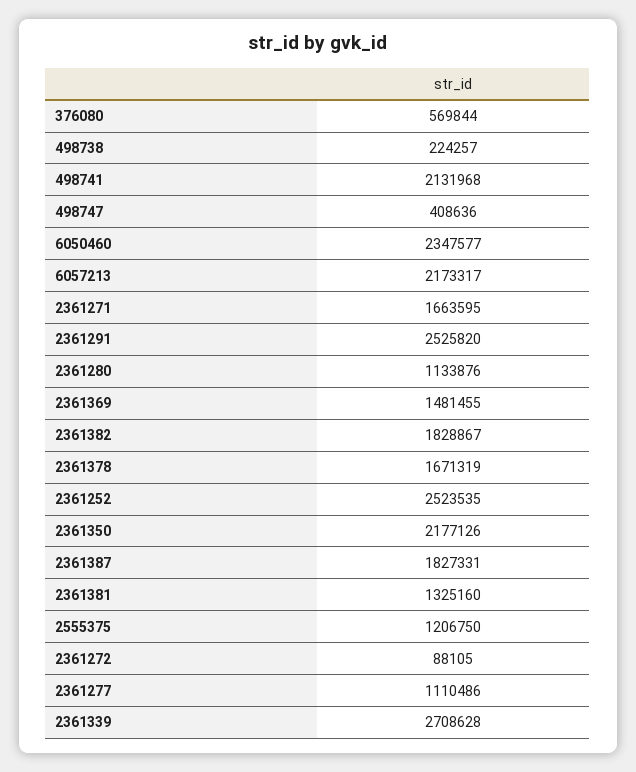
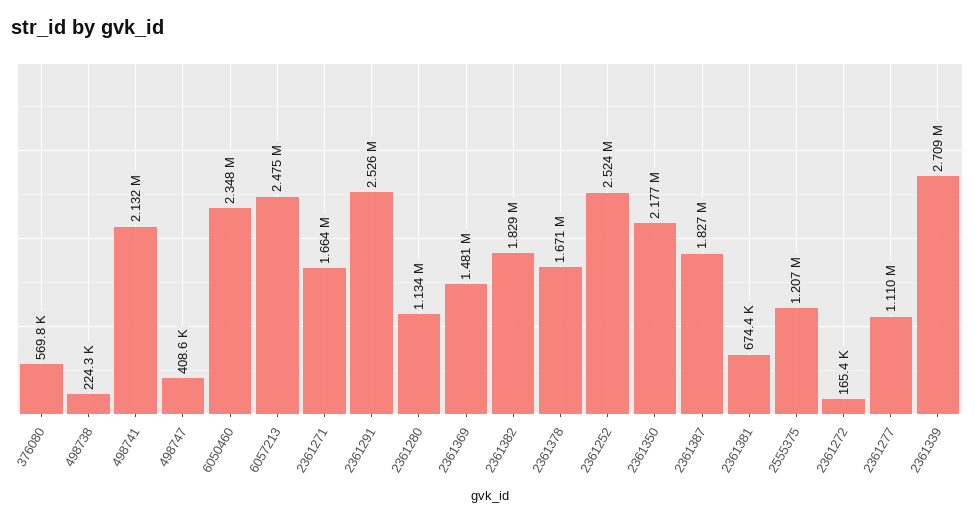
6057213: 2173317 -> 2475000
2361381: 1325160 -> 674400
2361272: 88105 -> 165400

